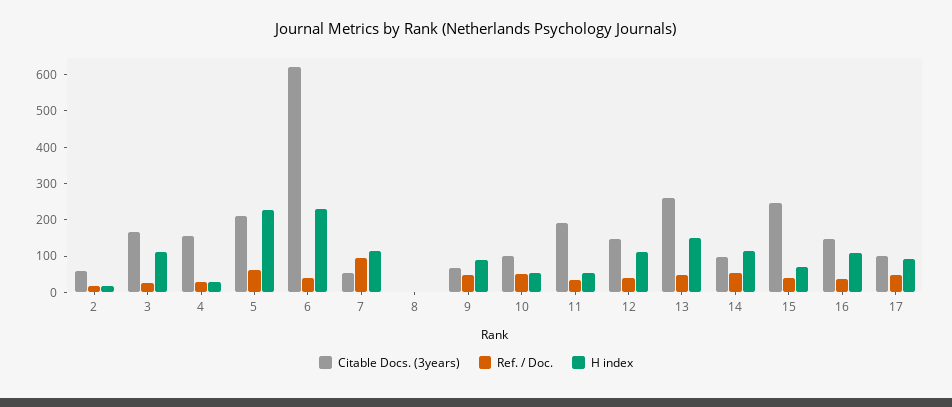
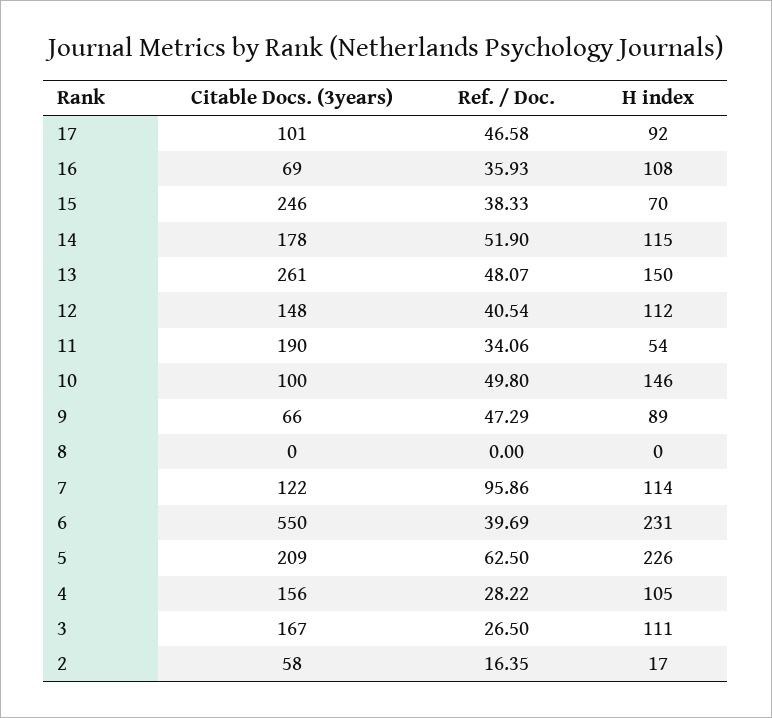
H index, 4: 25 -> 105
Citable Docs. (3years), 6: 625 -> 550
Citable Docs. (3years), 7: 50 -> 122
H index, 10: 50 -> 146
Citable Docs. (3years), 14: 100 -> 178
Citable Docs. (3years), 16: 150 -> 69

